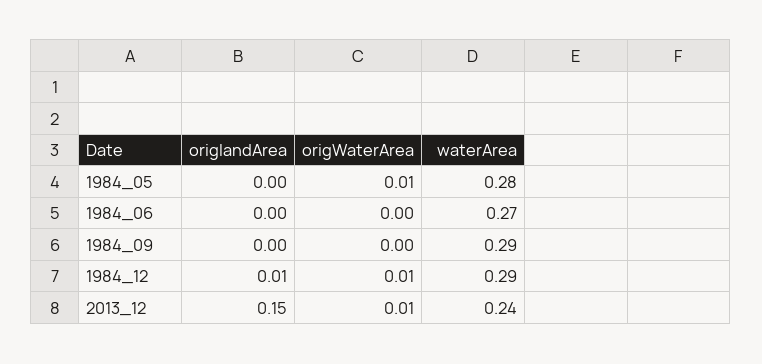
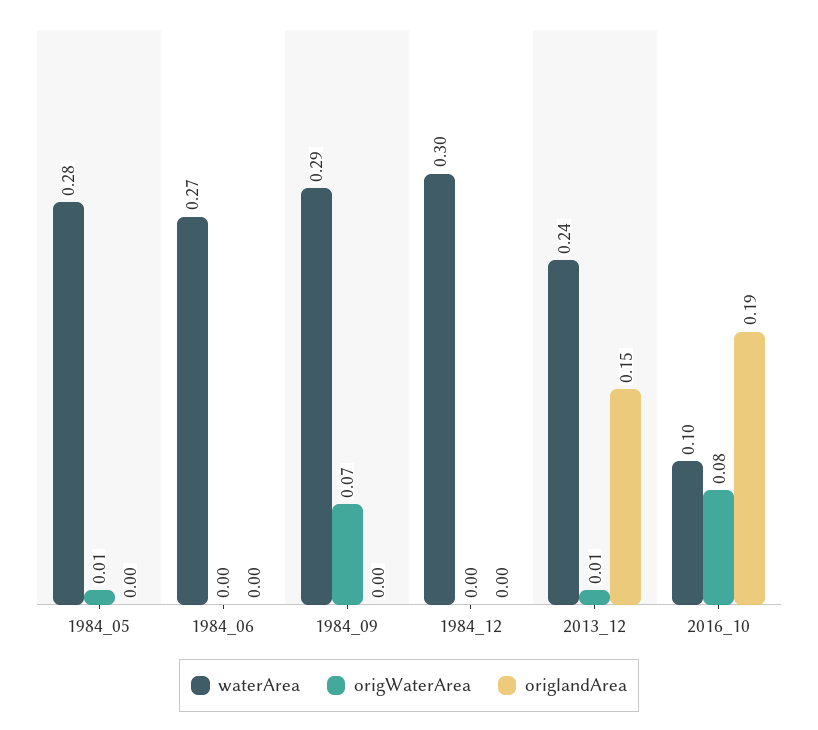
origWaterArea, 1984_09: 0 -> 0.07
origlandArea, 1984_12: 0.01 -> 0
origWaterArea, 1984_12: 0.01 -> 0
waterArea, 1984_12: 0.29 -> 0.3
waterArea, 2016_10: none -> 0.1
origWaterArea, 2016_10: none -> 0.08
origlandArea, 2016_10: none -> 0.19

